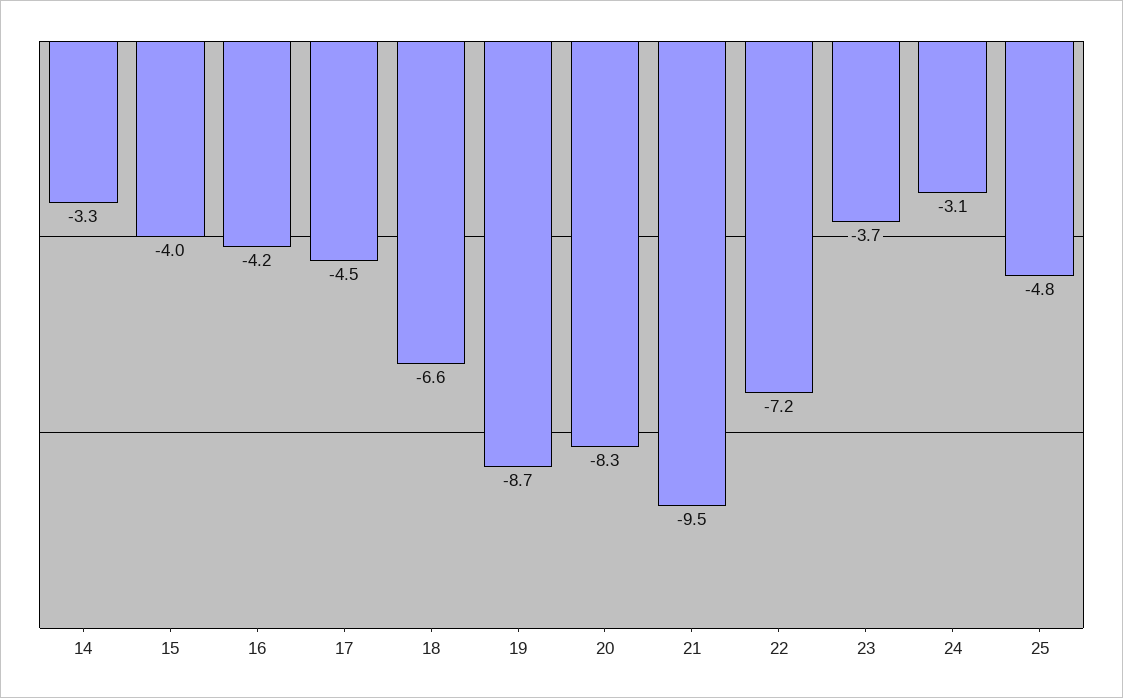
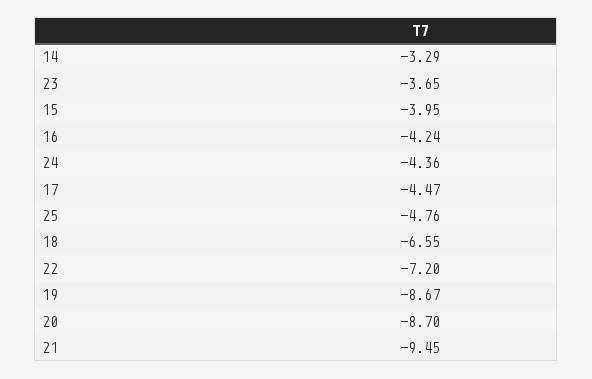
20: -8.3 -> -8.7
24: -3.1 -> -4.36

